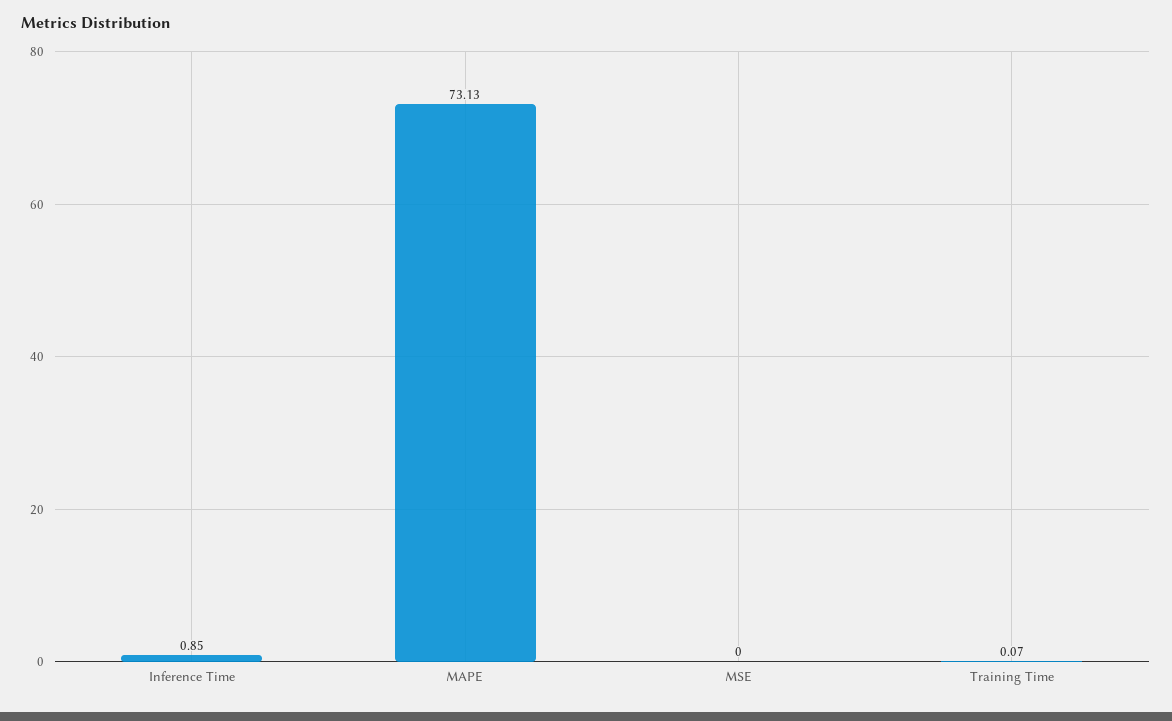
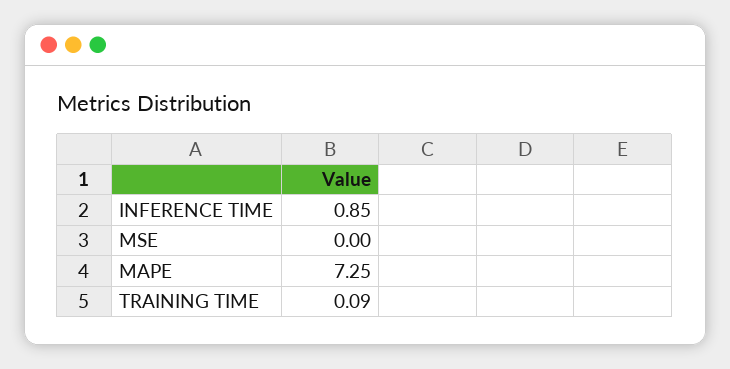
MAPE: 73.13 -> 7.25
Training Time: 0.07 -> 0.09

